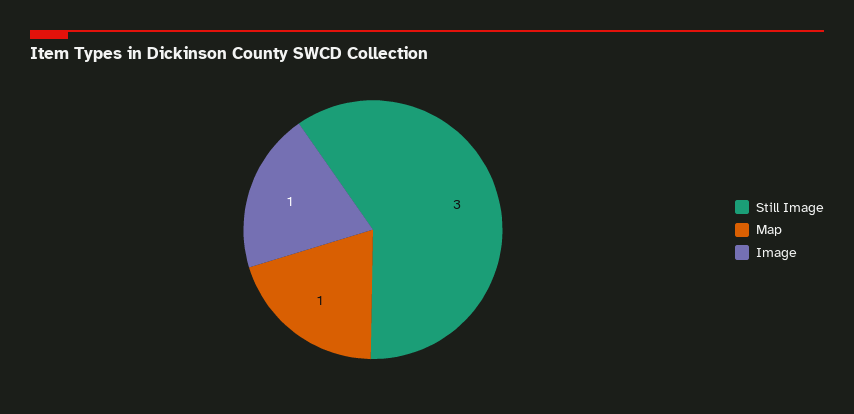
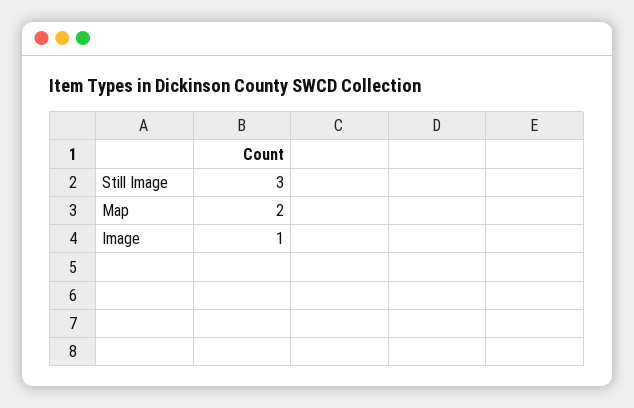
Map: 1 -> 2

